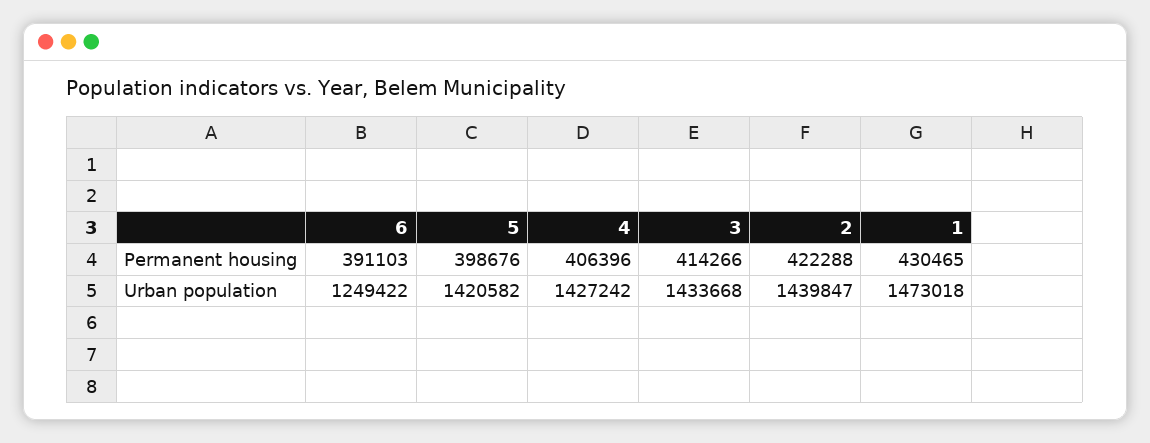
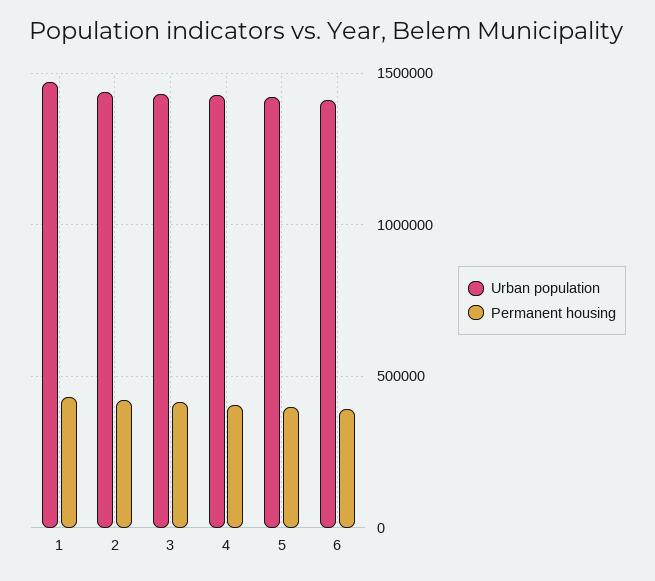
Urban population, 6: 1249422 -> 1400000

